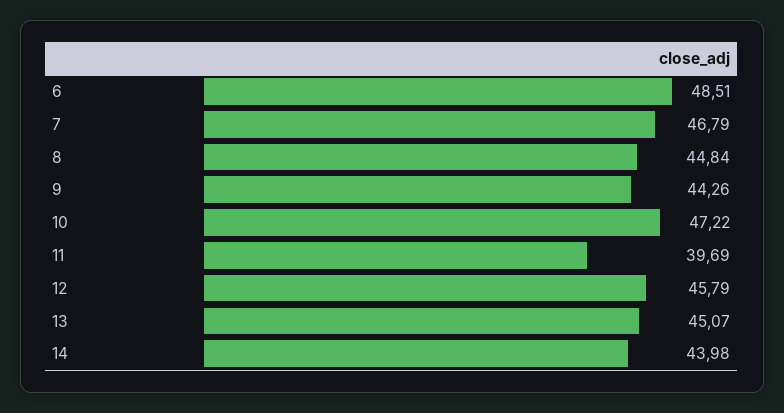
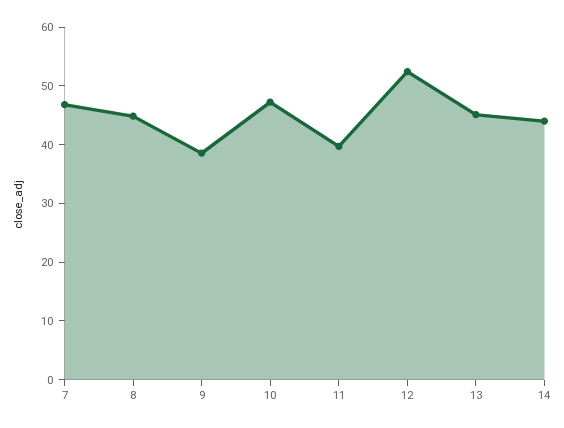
6: 48.51 -> none
9: 44.26 -> 38
12: 45.79 -> 52

